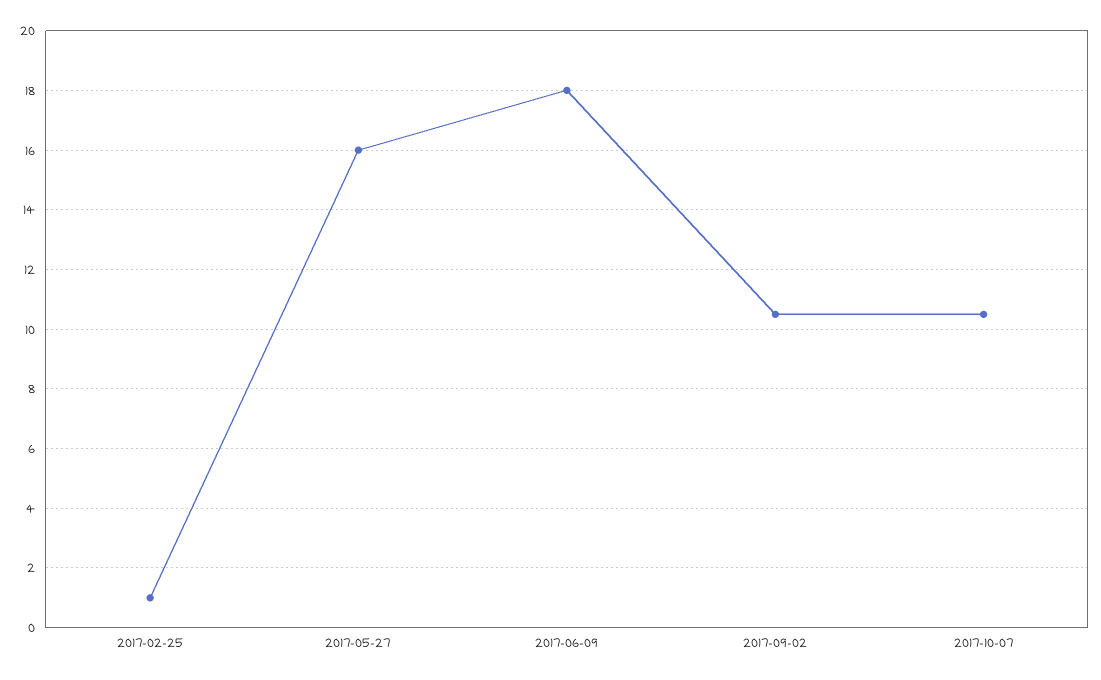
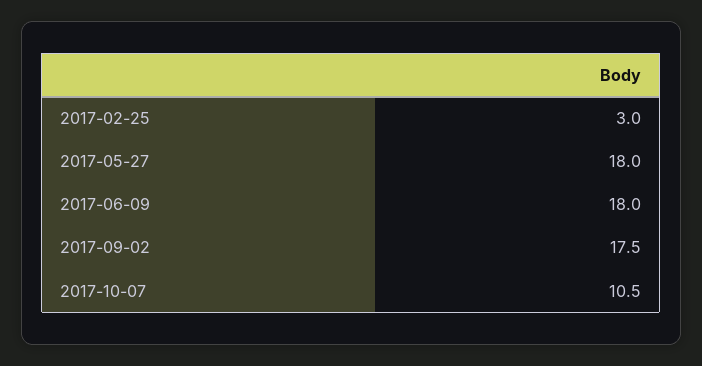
2017-02-25: 1 -> 3
2017-05-27: 16 -> 18
2017-09-02: 10.5 -> 17.5

